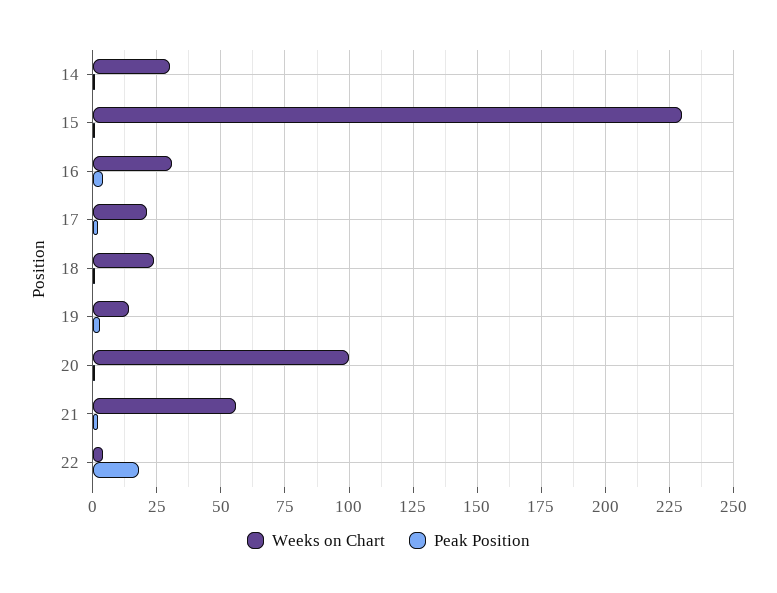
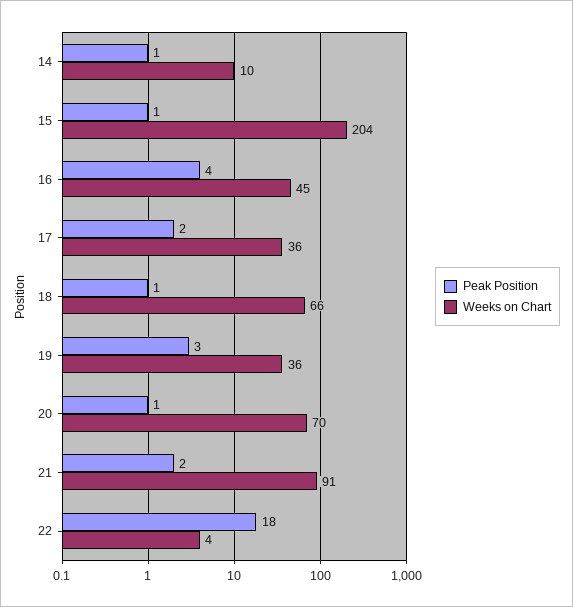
Weeks on Chart, 14: 30 -> 10
Weeks on Chart, 15: 230 -> 204
Weeks on Chart, 16: 30 -> 45
Weeks on Chart, 17: 20 -> 36
Weeks on Chart, 18: 25 -> 66
Weeks on Chart, 19: 15 -> 36
Weeks on Chart, 20: 100 -> 70
Weeks on Chart, 21: 55 -> 91

